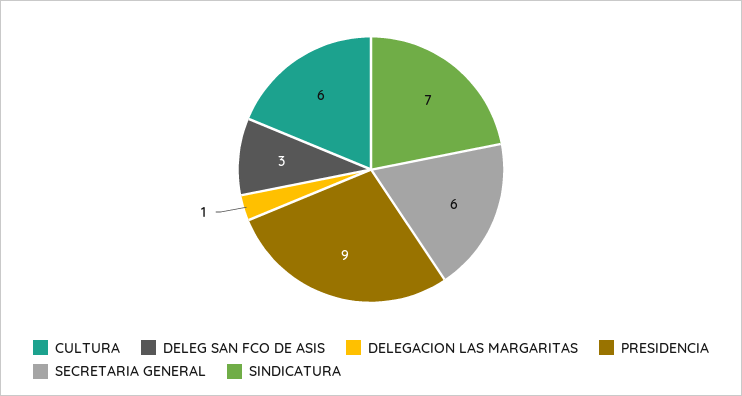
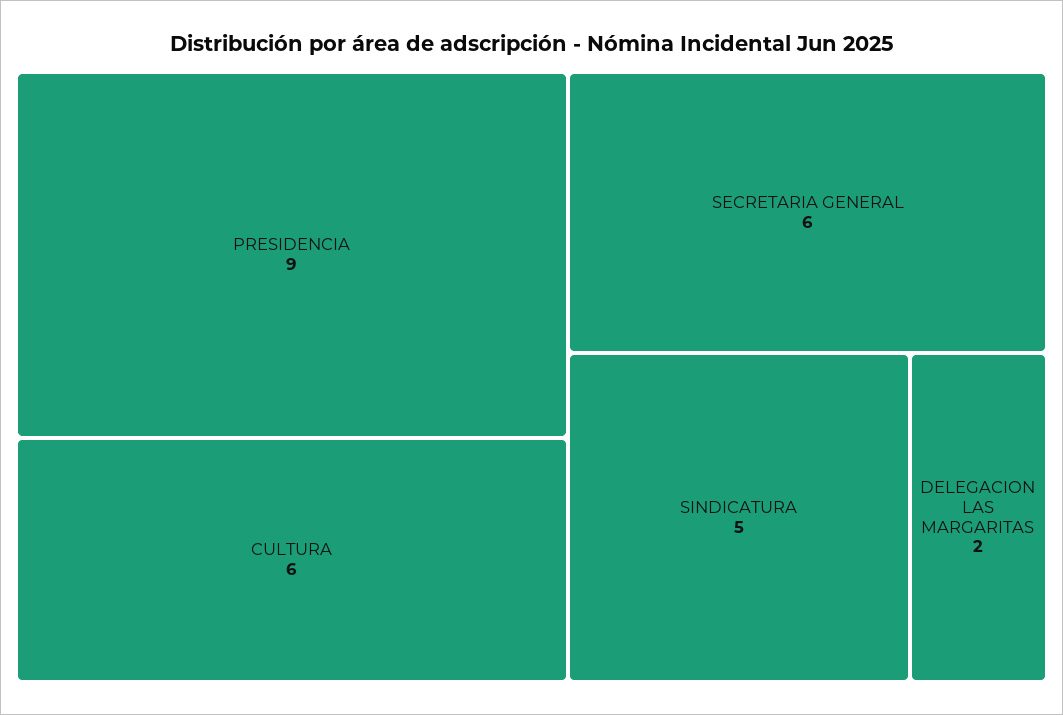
DELEG SAN FCO DE ASIS: 3 -> none
DELEGACION LAS MARGARITAS: 1 -> 2
SINDICATURA: 7 -> 5

